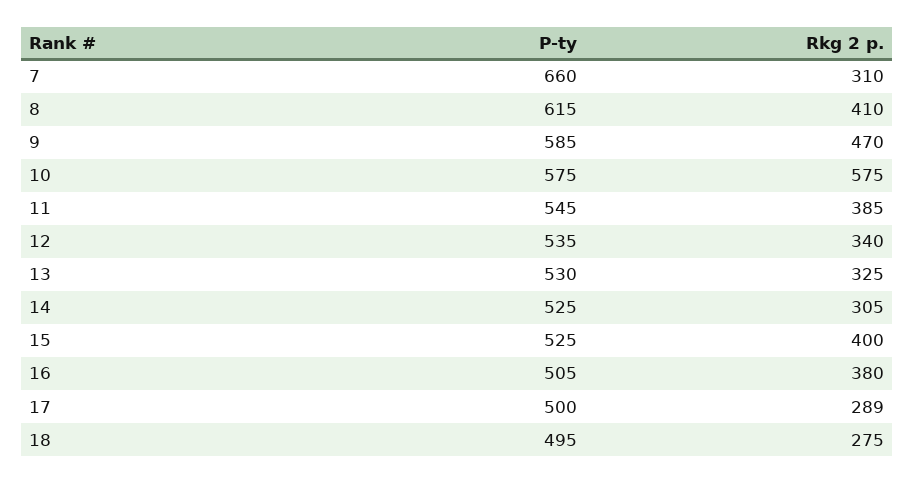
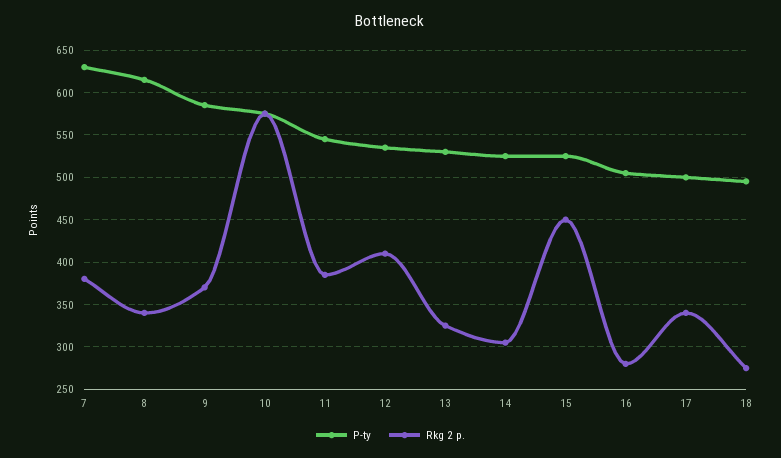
P-ty, 7: 660 -> 630
Rkg 2 p., 7: 310 -> 380
Rkg 2 p., 8: 410 -> 340
Rkg 2 p., 9: 470 -> 370
Rkg 2 p., 12: 340 -> 410
Rkg 2 p., 15: 400 -> 450
Rkg 2 p., 16: 380 -> 280
Rkg 2 p., 17: 289 -> 340

